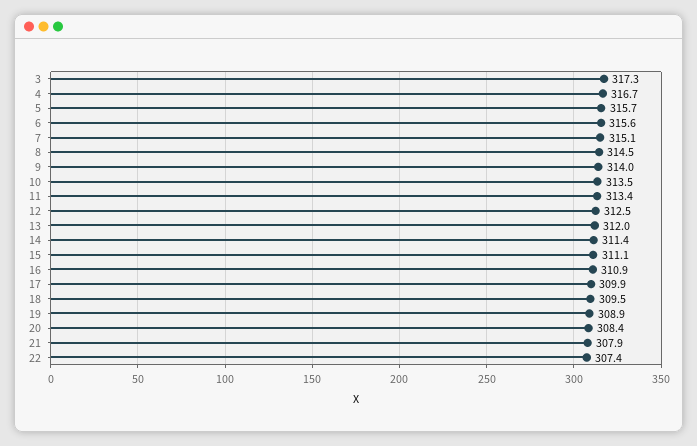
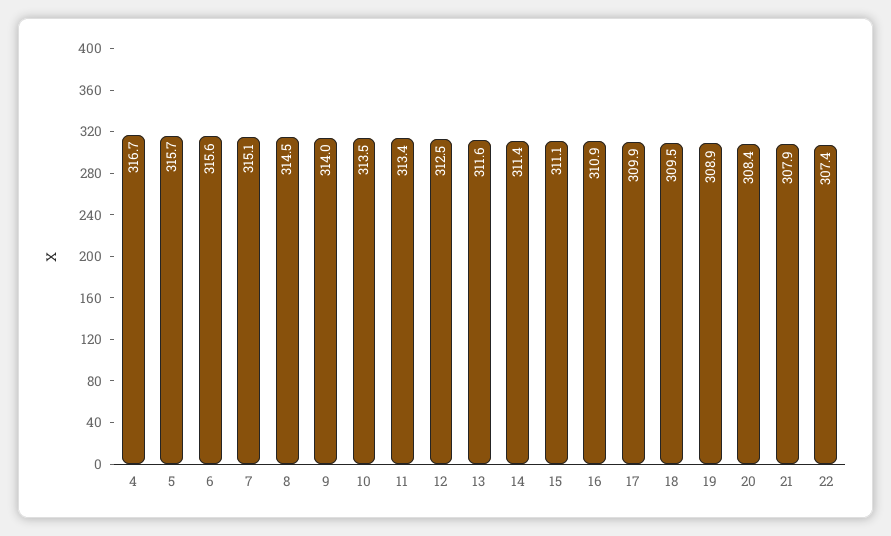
3: 317.3 -> none
13: 312 -> 311.6

